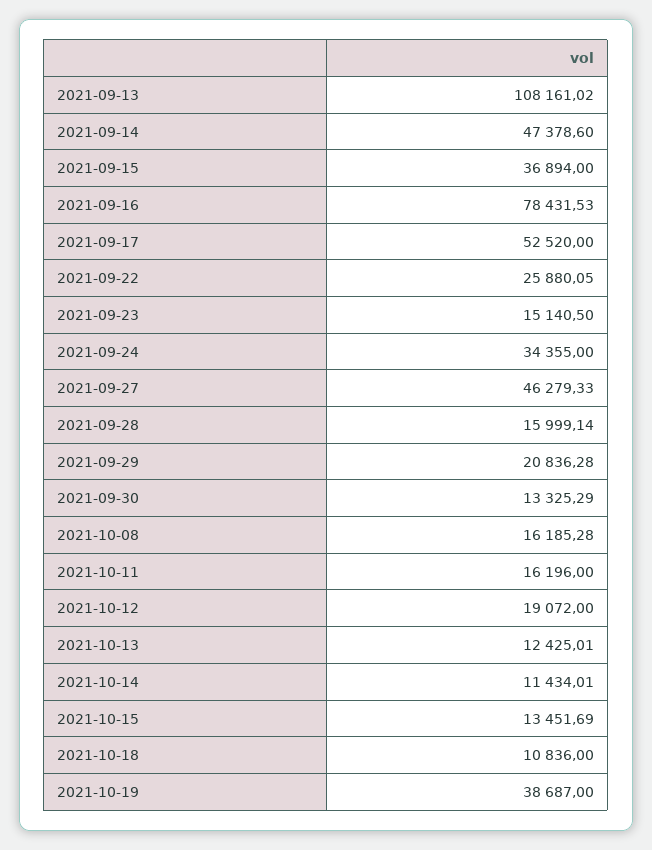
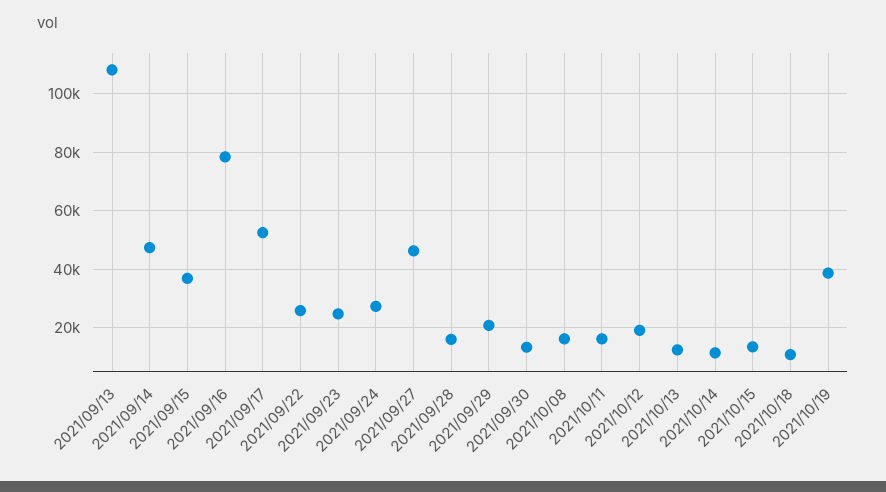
2021-09-23: 15140.5 -> 25000
2021-09-24: 34355 -> 27500

